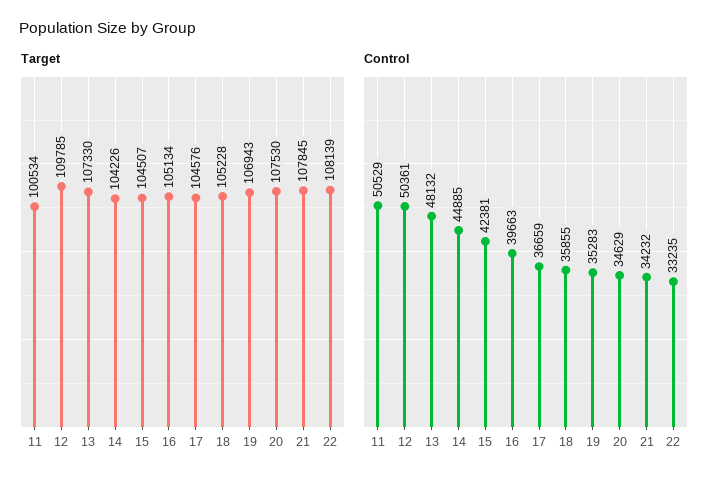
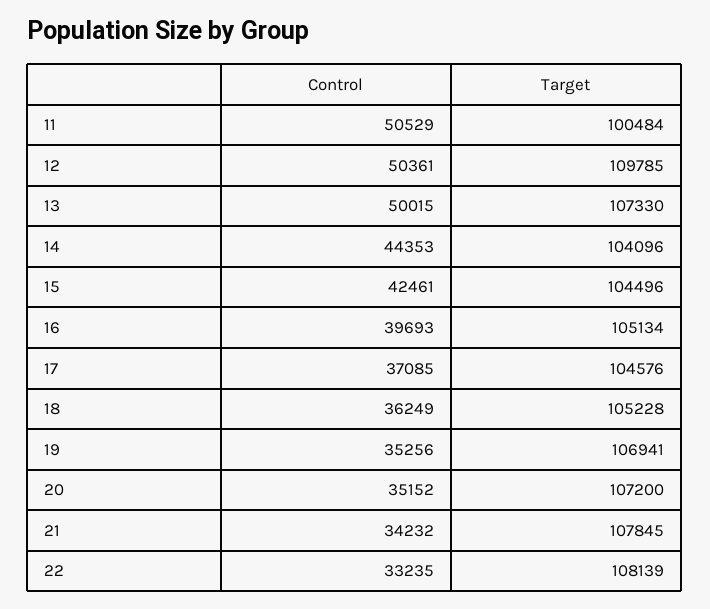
Target, 11: 100534 -> 100484
Target, 14: 104226 -> 104096
Target, 15: 104507 -> 104496
Target, 19: 106943 -> 106941
Target, 20: 107530 -> 107200
Control, 13: 48132 -> 50015
Control, 14: 44885 -> 44353
Control, 15: 42381 -> 42461
Control, 16: 39663 -> 39693
Control, 17: 36659 -> 37085
Control, 18: 35855 -> 36249
Control, 19: 35283 -> 35256
Control, 20: 34629 -> 35152

